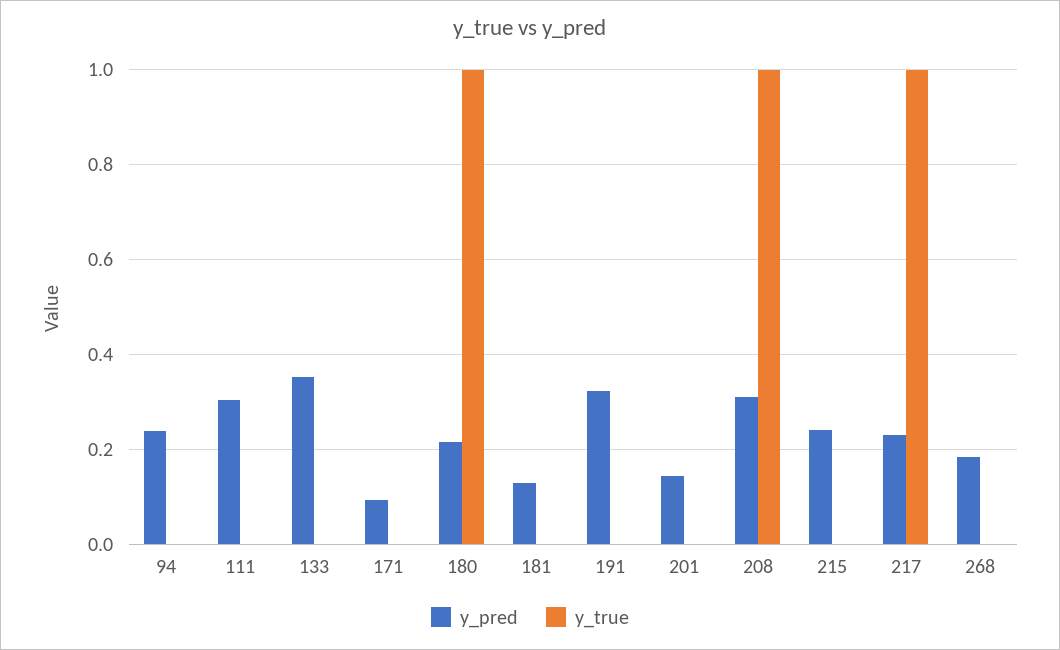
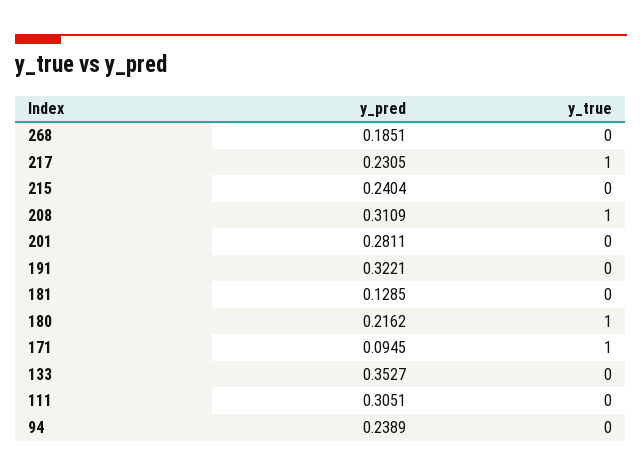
y_true, 171: 0 -> 1
y_pred, 201: 0.14 -> 0.2811

